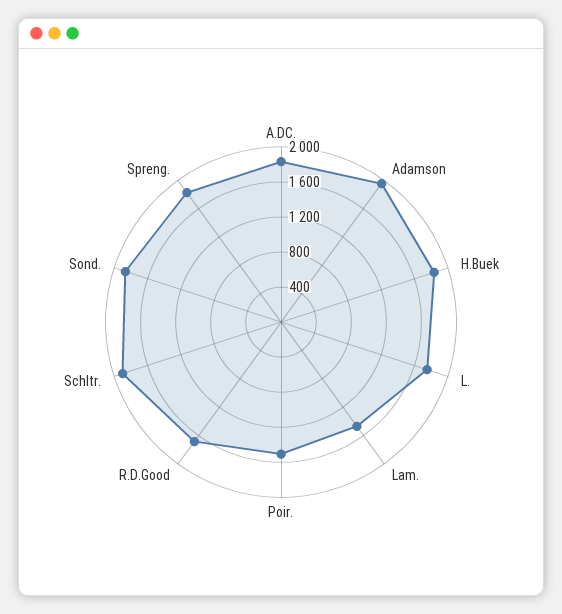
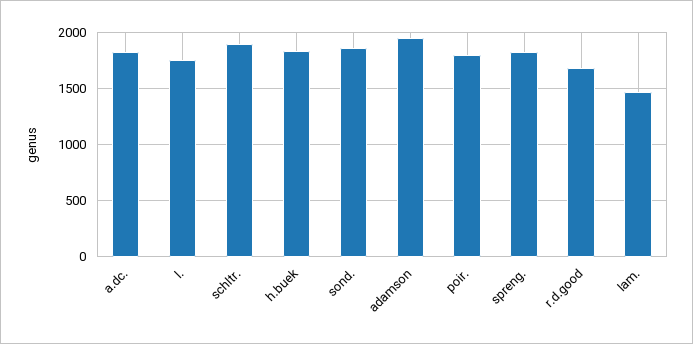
Poir.: 1500 -> 1800

